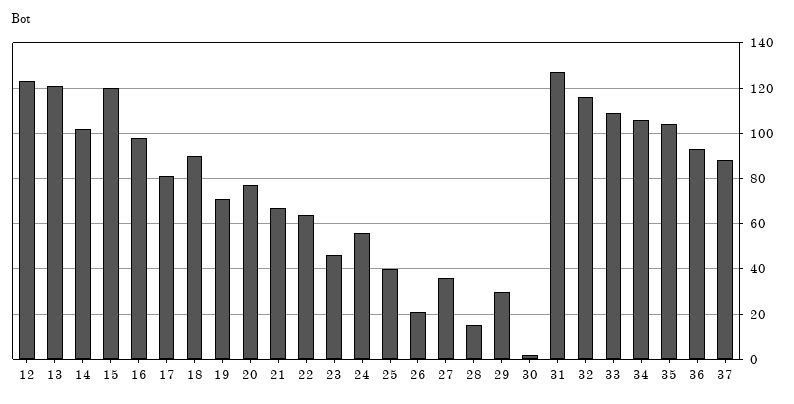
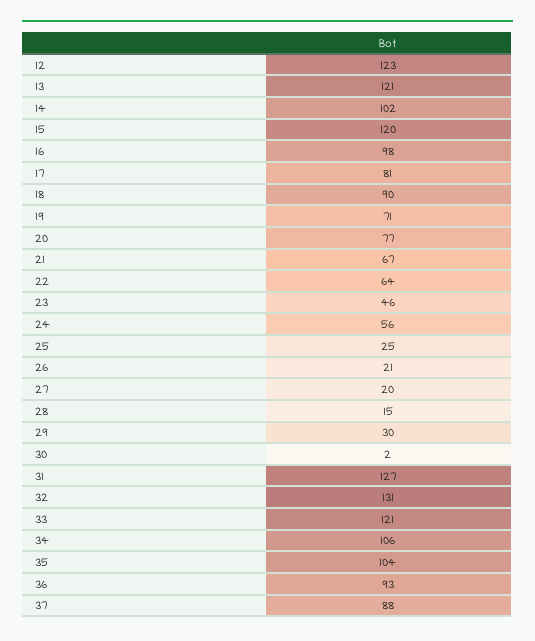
25: 40 -> 25
27: 35 -> 20
32: 115 -> 131
33: 110 -> 121

